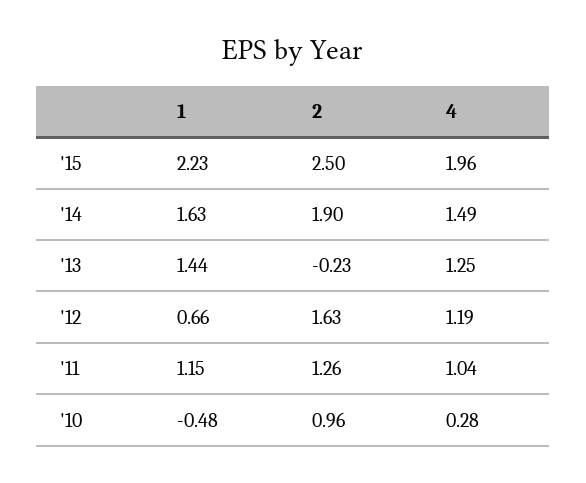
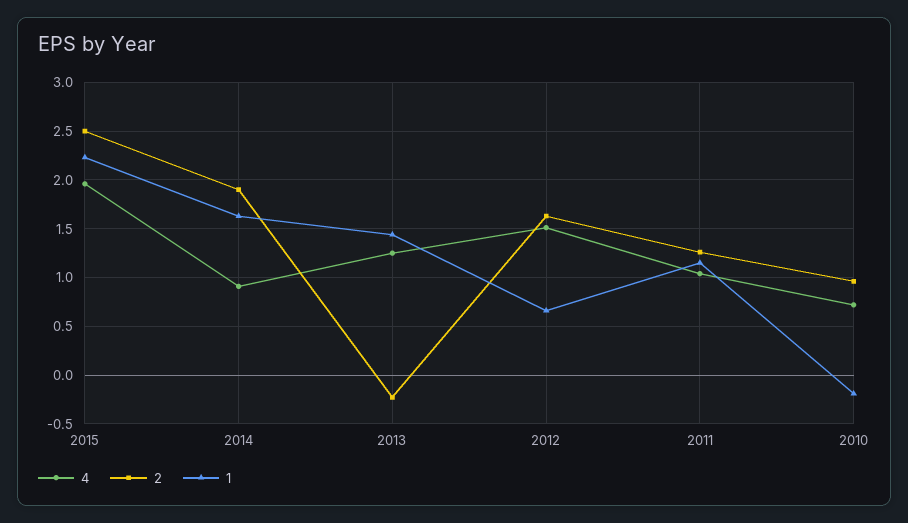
4, '14: 1.49 -> 0.9
4, '12: 1.19 -> 1.5
1, '10: -0.48 -> -0.2
4, '10: 0.28 -> 0.7

